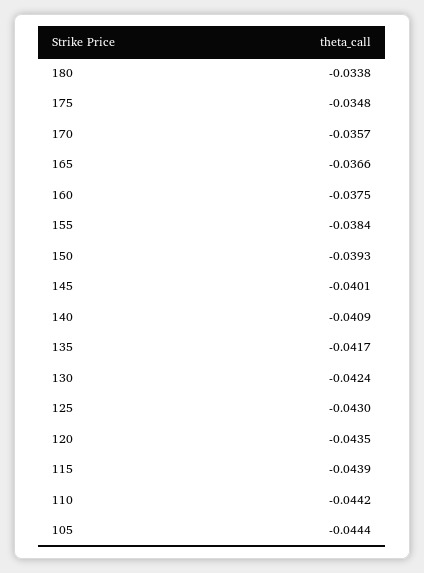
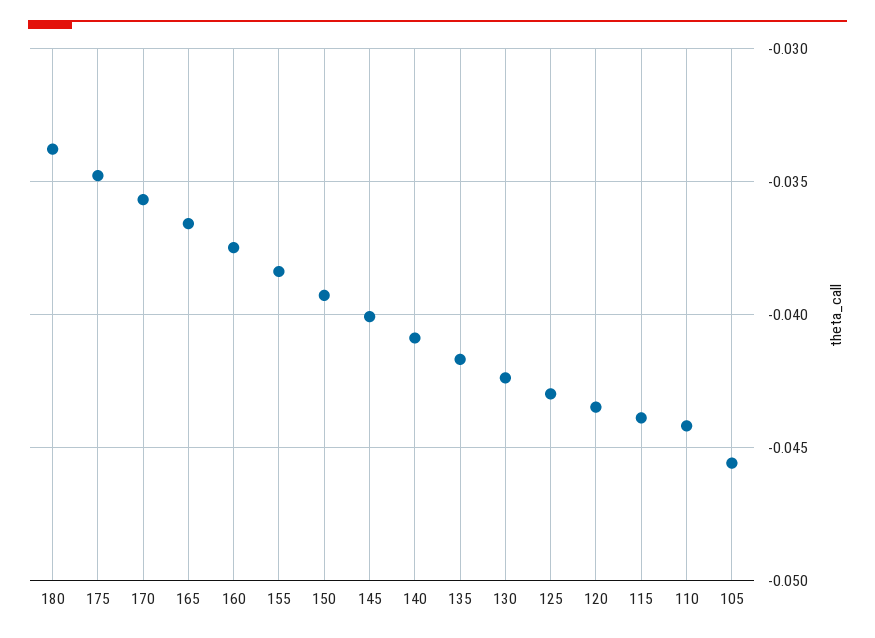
105: -0.0444 -> -0.0455

